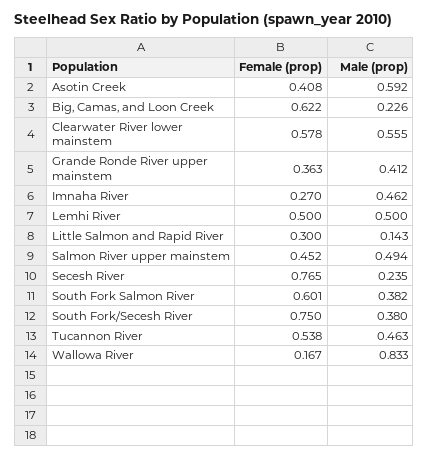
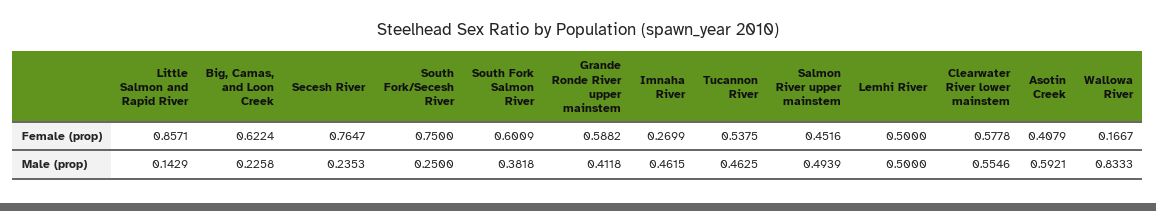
Female (prop), Grande Ronde River upper mainstem: 0.363 -> 0.5882
Female (prop), Little Salmon and Rapid River: 0.3 -> 0.8571
Male (prop), South Fork/Secesh River: 0.38 -> 0.25

